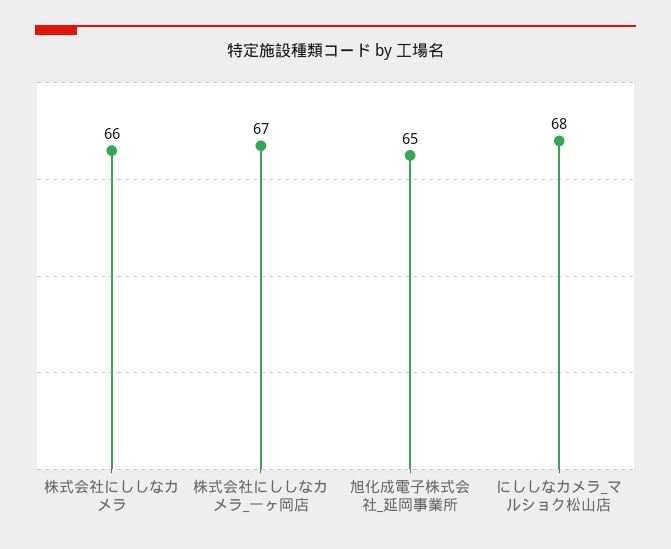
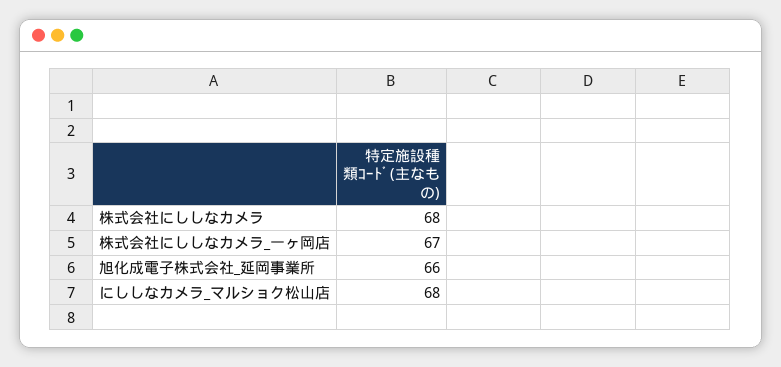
株式会社にししなカメラ: 66 -> 68
旭化成電子株式会社_延岡事業所: 65 -> 66

